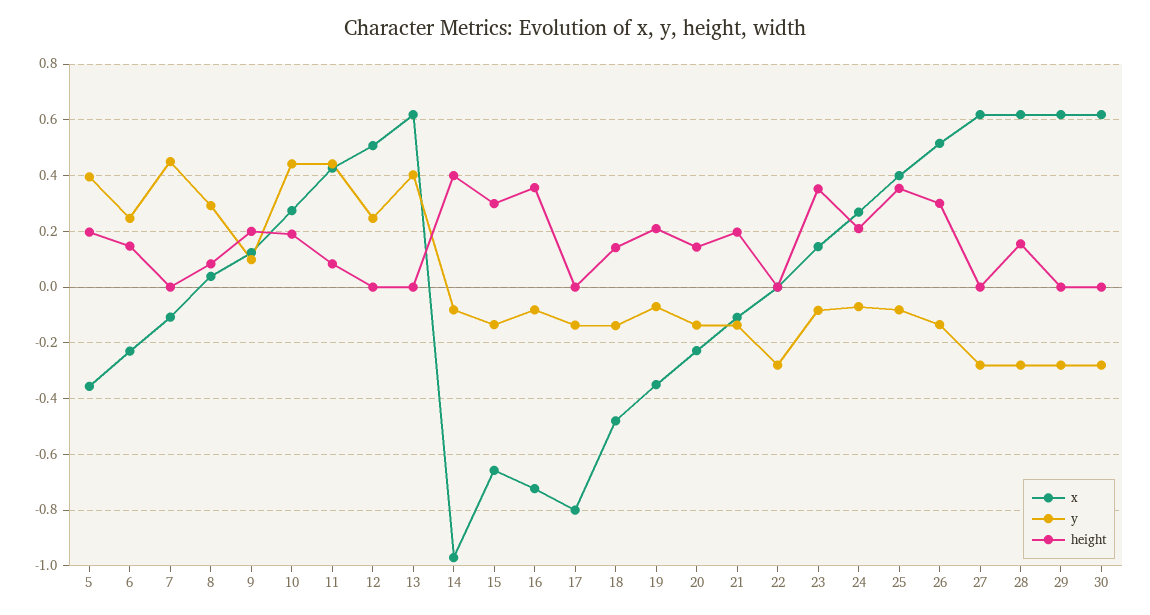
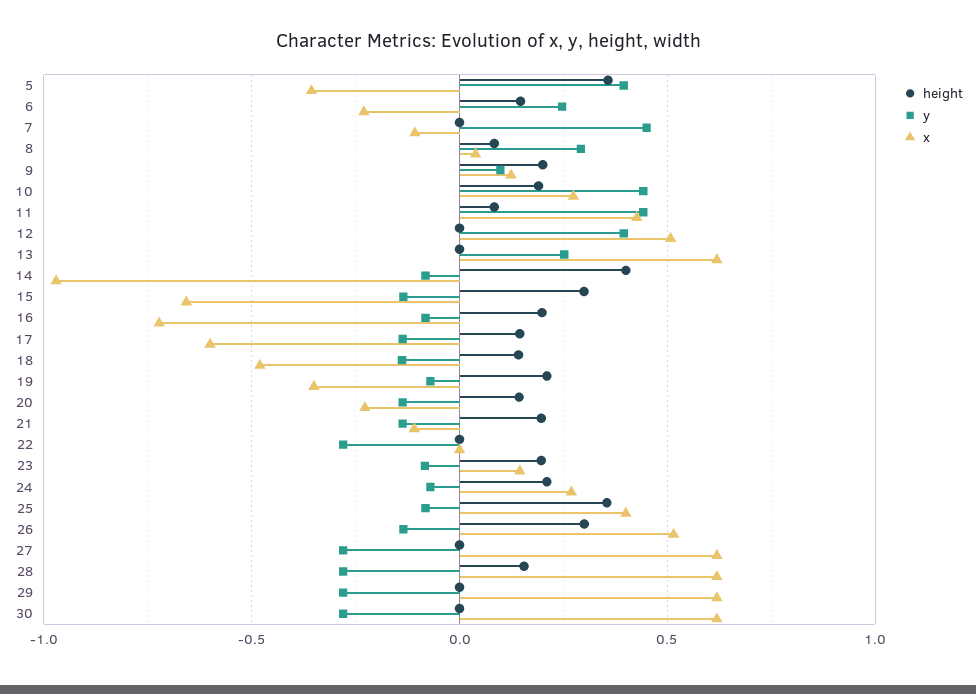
height, 5: 0.2 -> 0.35
y, 12: 0.25 -> 0.4
y, 13: 0.4 -> 0.25
height, 16: 0.35 -> 0.2
x, 17: -0.8 -> -0.6
height, 17: 0 -> 0.15
height, 23: 0.35 -> 0.2

